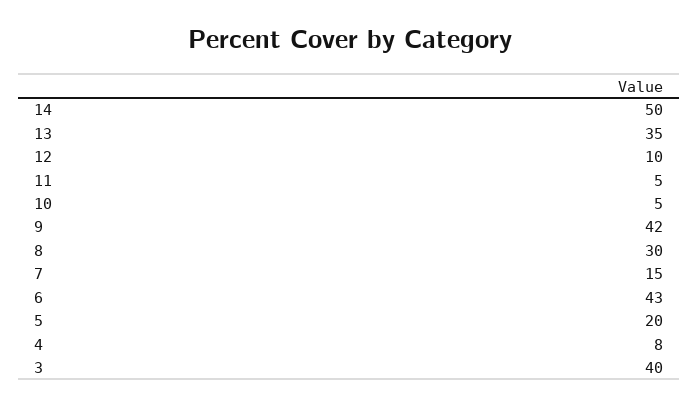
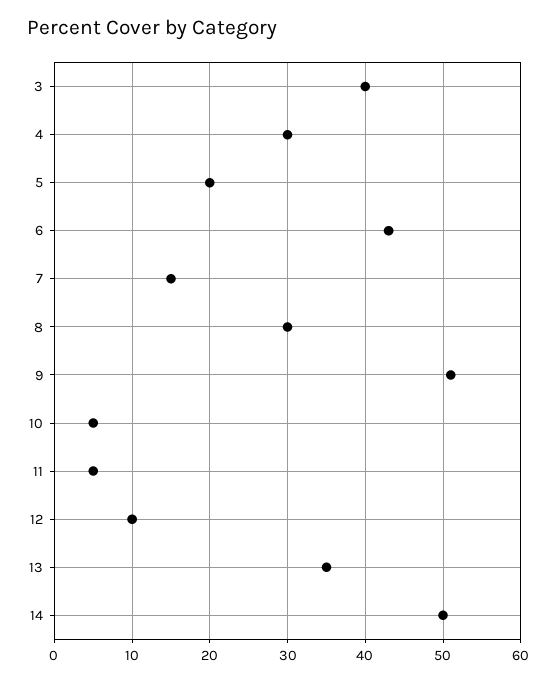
9: 42 -> 51
4: 8 -> 30

